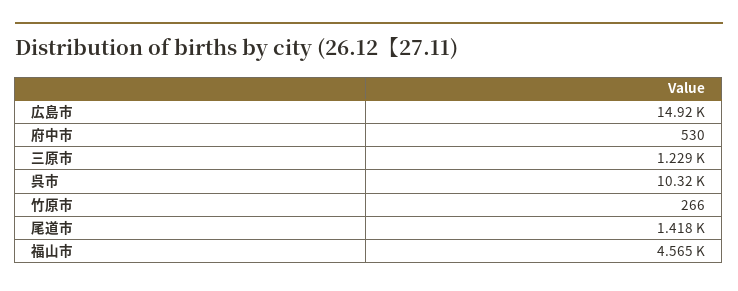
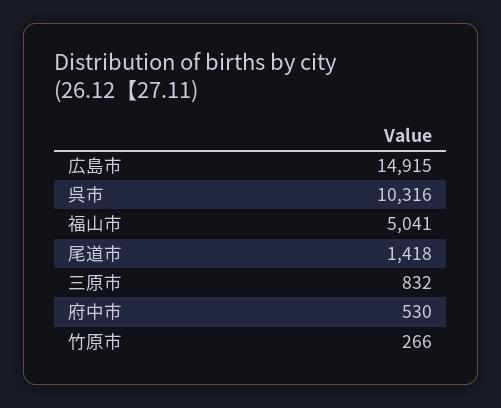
三原市: 1229 -> 832
福山市: 4565 -> 5041

